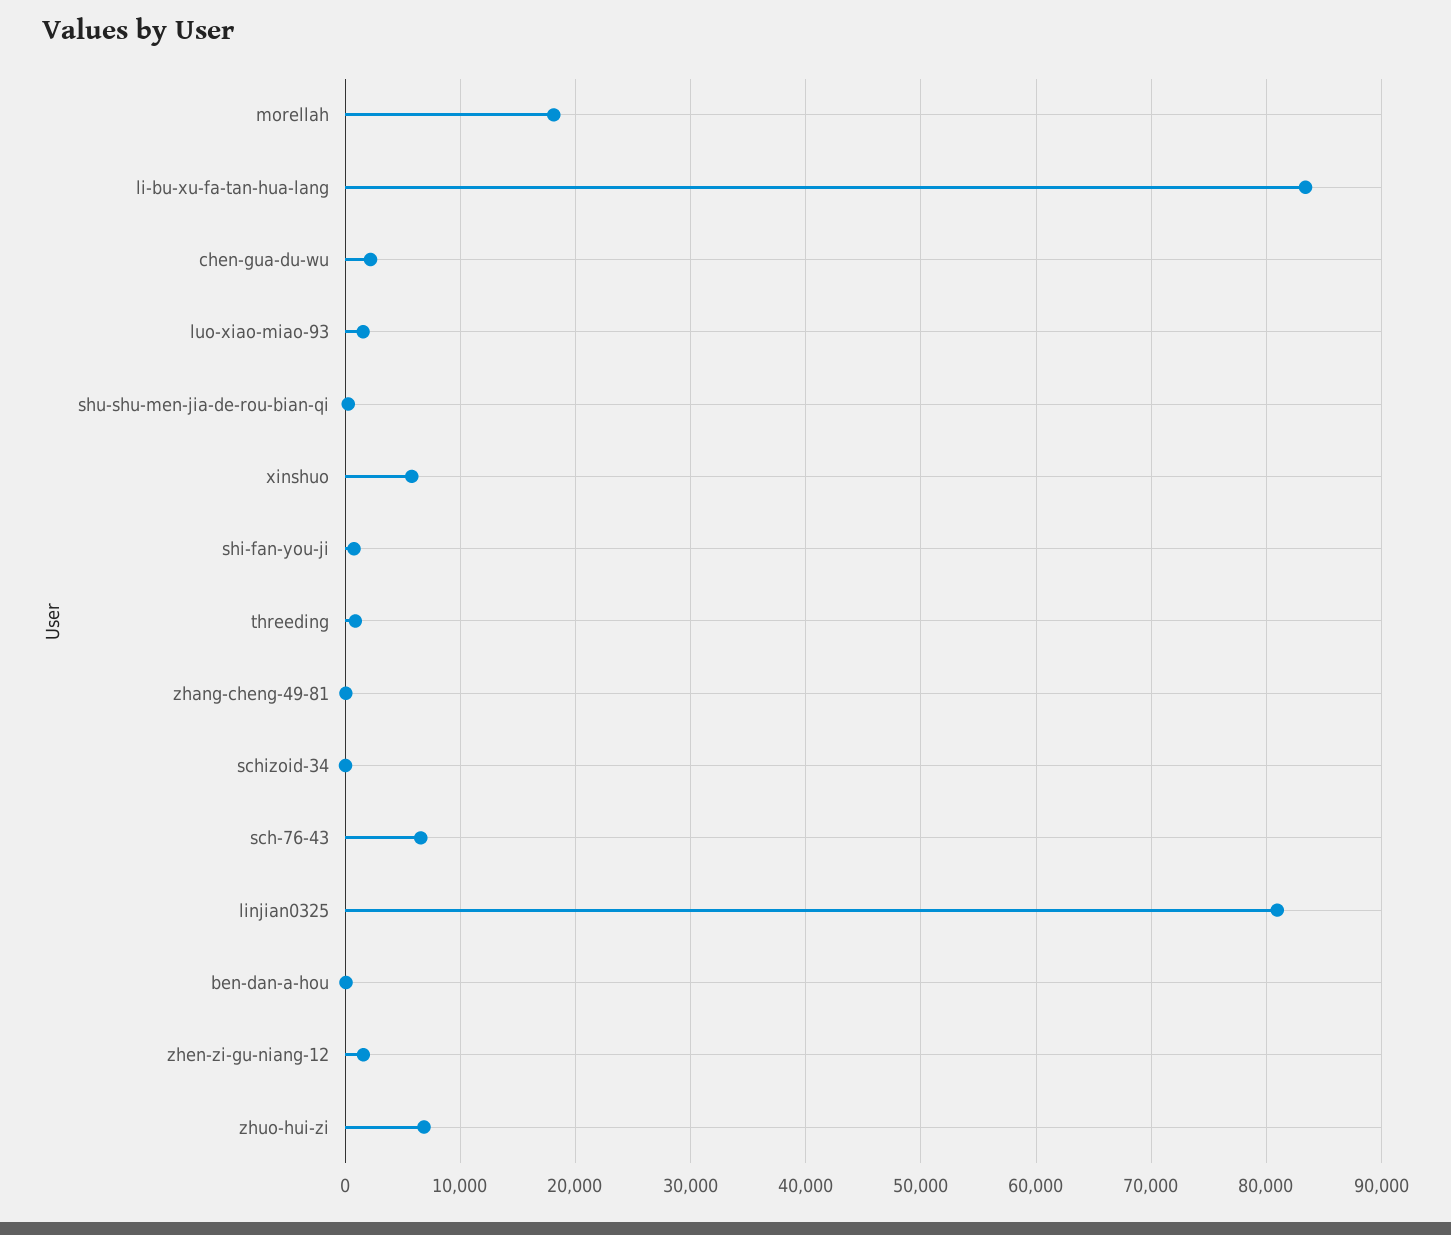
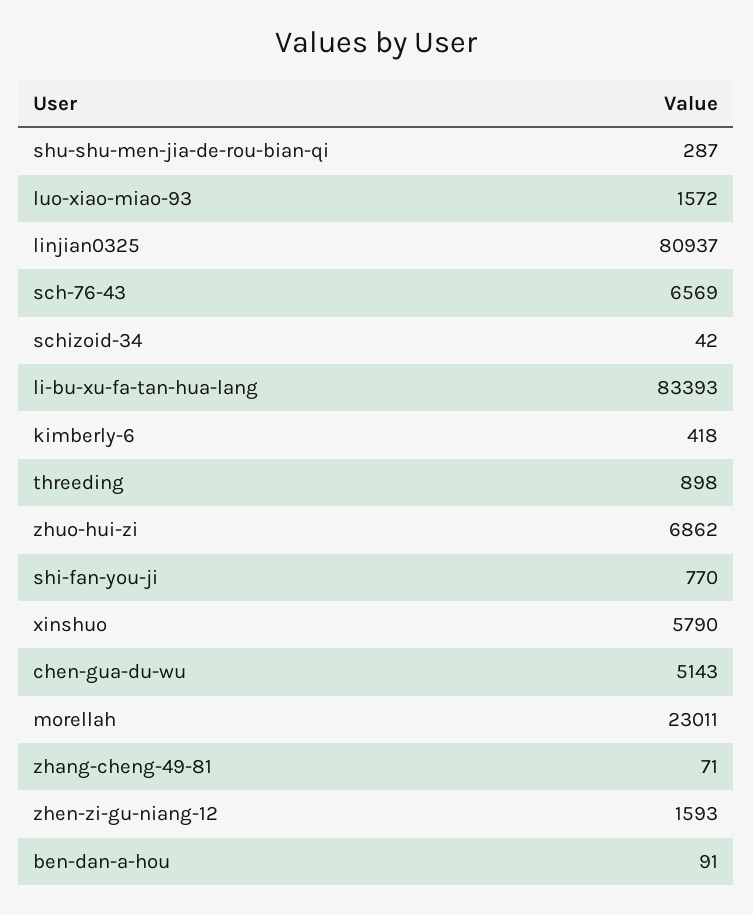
morellah: 18000 -> 23011
chen-gua-du-wu: 2000 -> 5143
kimberly-6: none -> 418

